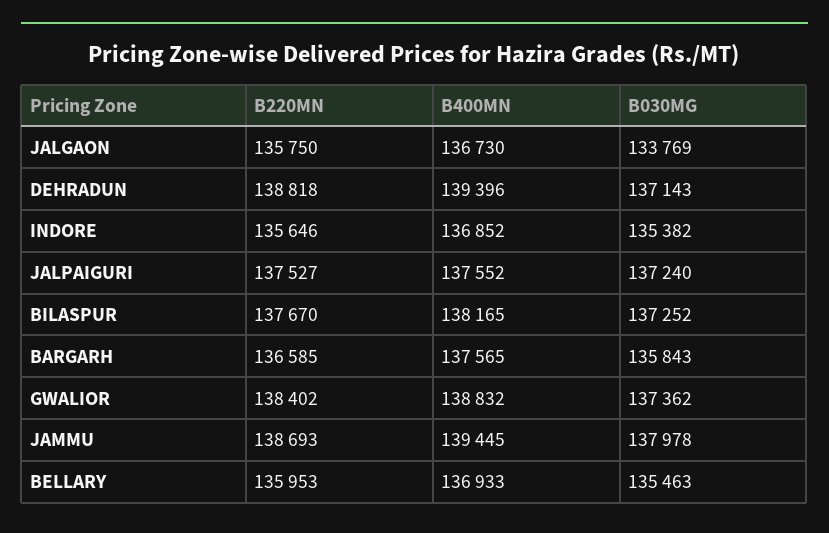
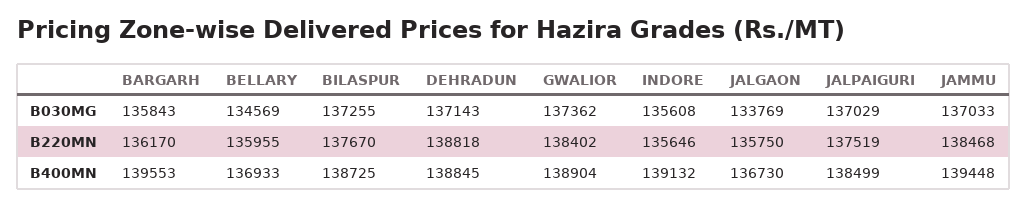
B400MN, DEHRADUN: 139396 -> 138845
B400MN, INDORE: 136852 -> 139132
B030MG, INDORE: 135382 -> 135608
B220MN, JALPAIGURI: 137527 -> 137519
B400MN, JALPAIGURI: 137552 -> 138499
B030MG, JALPAIGURI: 137240 -> 137029
B400MN, BILASPUR: 138165 -> 138725
B030MG, BILASPUR: 137252 -> 137255
B220MN, BARGARH: 136585 -> 136170
B400MN, BARGARH: 137565 -> 139553
B400MN, GWALIOR: 138832 -> 138904
B220MN, JAMMU: 138693 -> 138468
B400MN, JAMMU: 139445 -> 139448
B030MG, JAMMU: 137978 -> 137033
B220MN, BELLARY: 135953 -> 135955
B030MG, BELLARY: 135463 -> 134569

